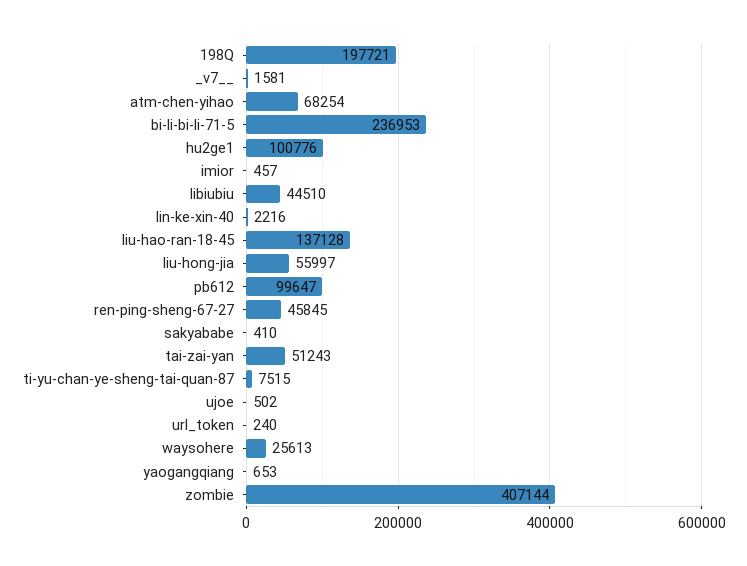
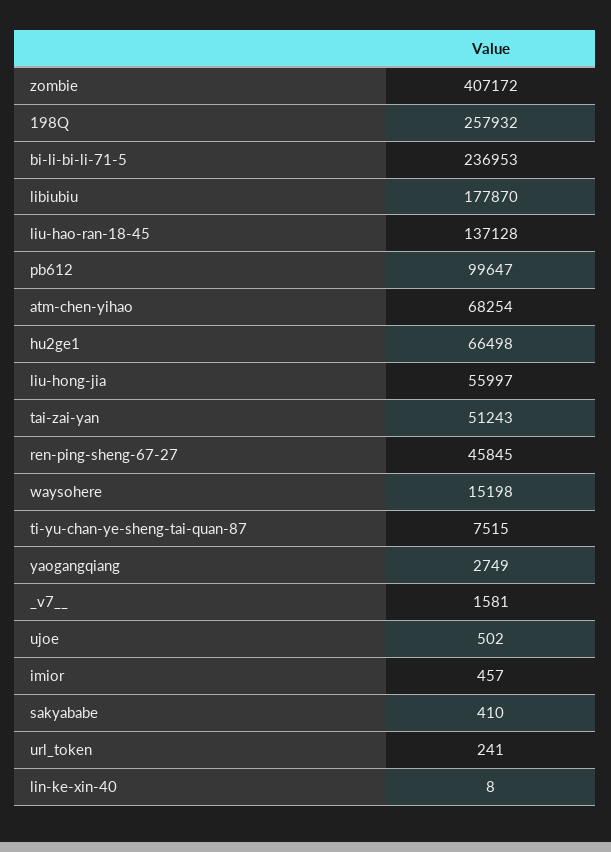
198Q: 197721 -> 257932
hu2ge1: 100776 -> 66498
libiubiu: 44510 -> 177870
lin-ke-xin-40: 2216 -> 8
url_token: 240 -> 241
waysohere: 25613 -> 15198
yaogangqiang: 653 -> 2749
zombie: 407144 -> 407172

